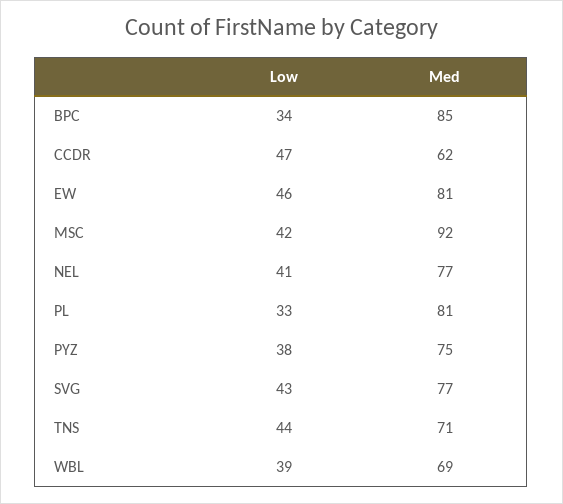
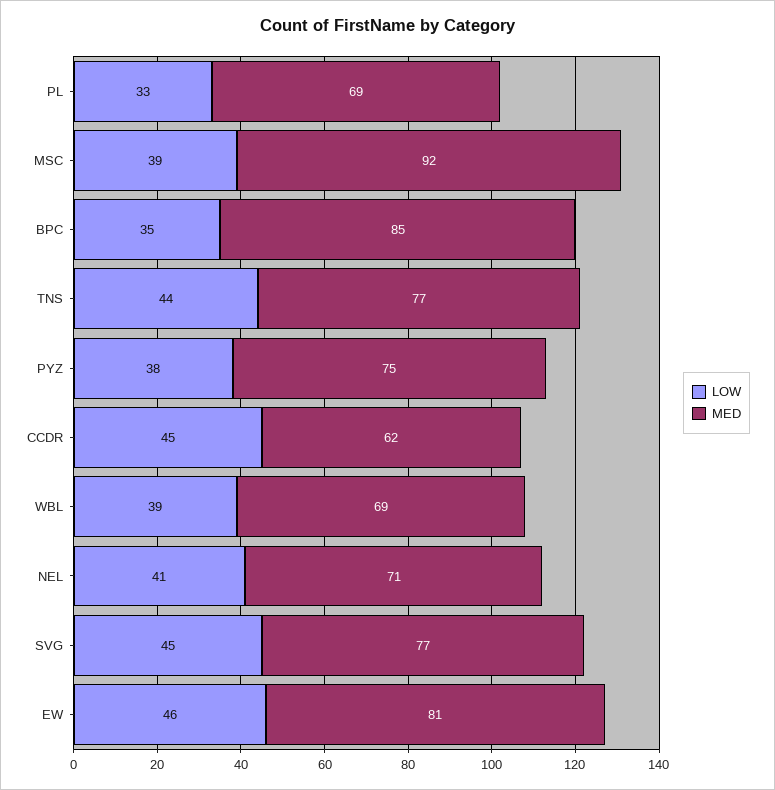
Low, BPC: 34 -> 35
Low, CCDR: 47 -> 45
Low, MSC: 42 -> 39
Med, NEL: 77 -> 71
Med, PL: 81 -> 69
Low, SVG: 43 -> 45
Med, TNS: 71 -> 77

